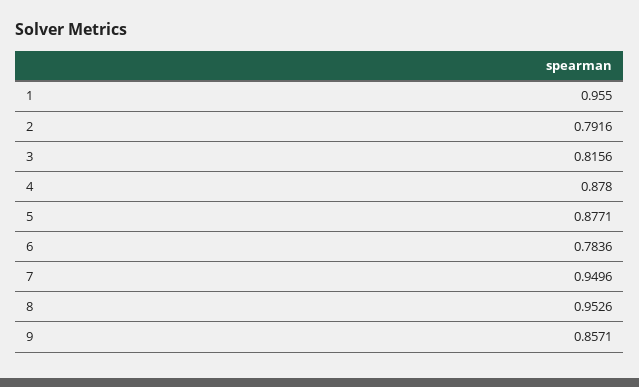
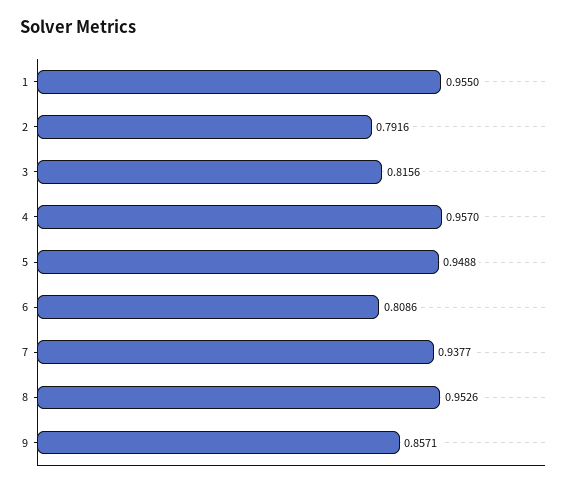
4: 0.878 -> 0.957
5: 0.8771 -> 0.9488
6: 0.7836 -> 0.8086
7: 0.9496 -> 0.9377

